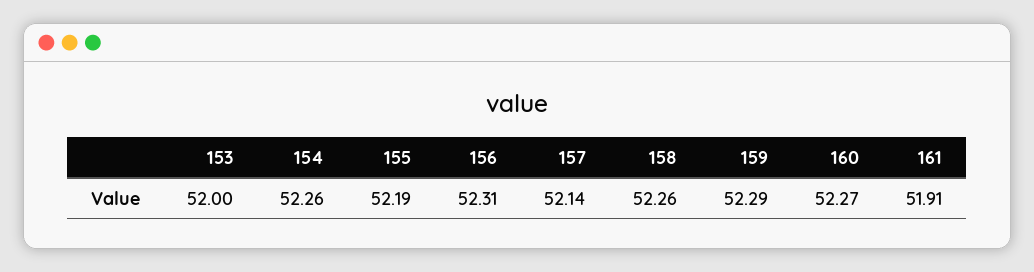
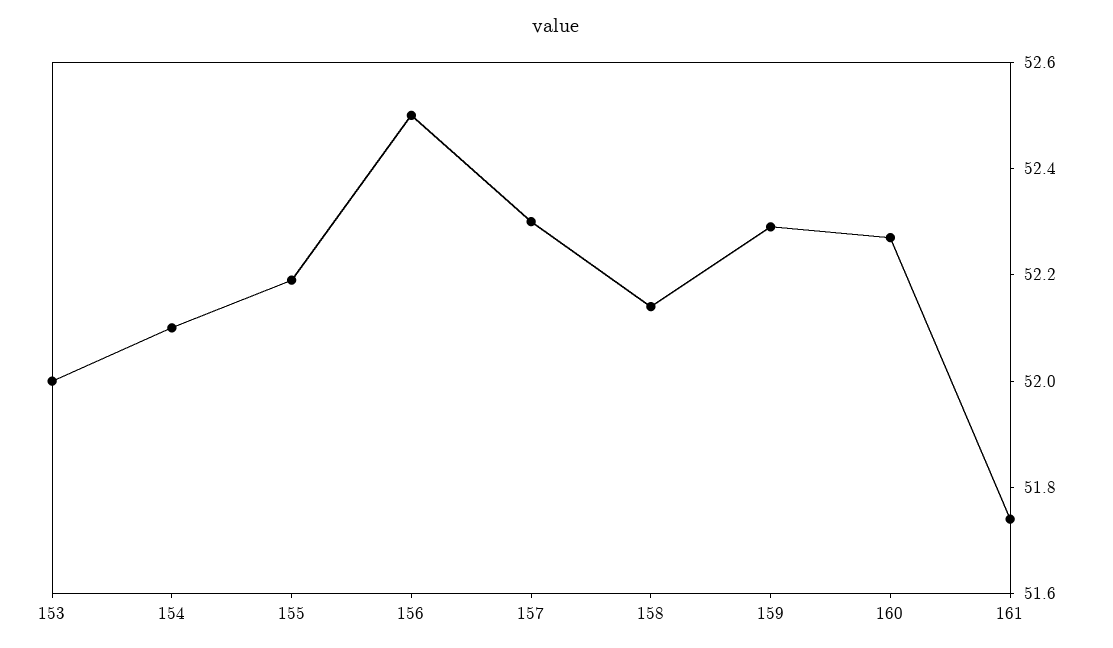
154: 52.26 -> 52.1
156: 52.31 -> 52.5
157: 52.14 -> 52.3
158: 52.26 -> 52.15
161: 51.91 -> 51.75

